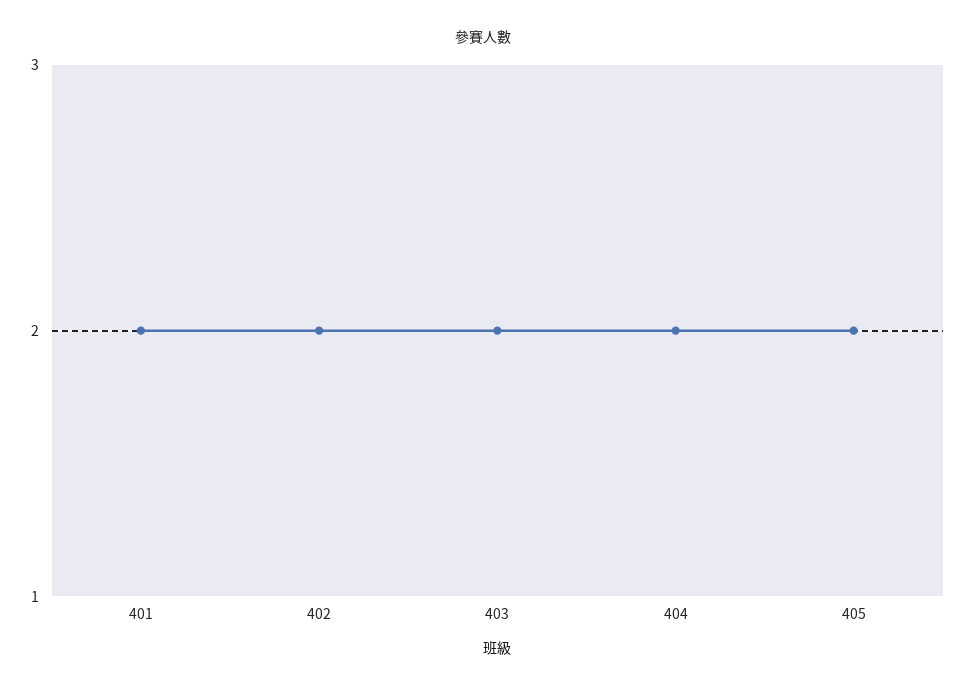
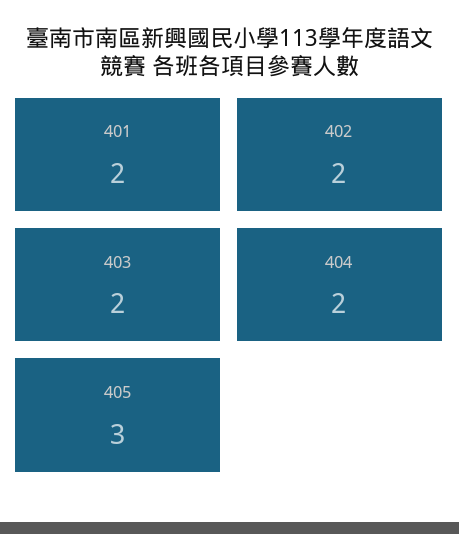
405: 2 -> 3

